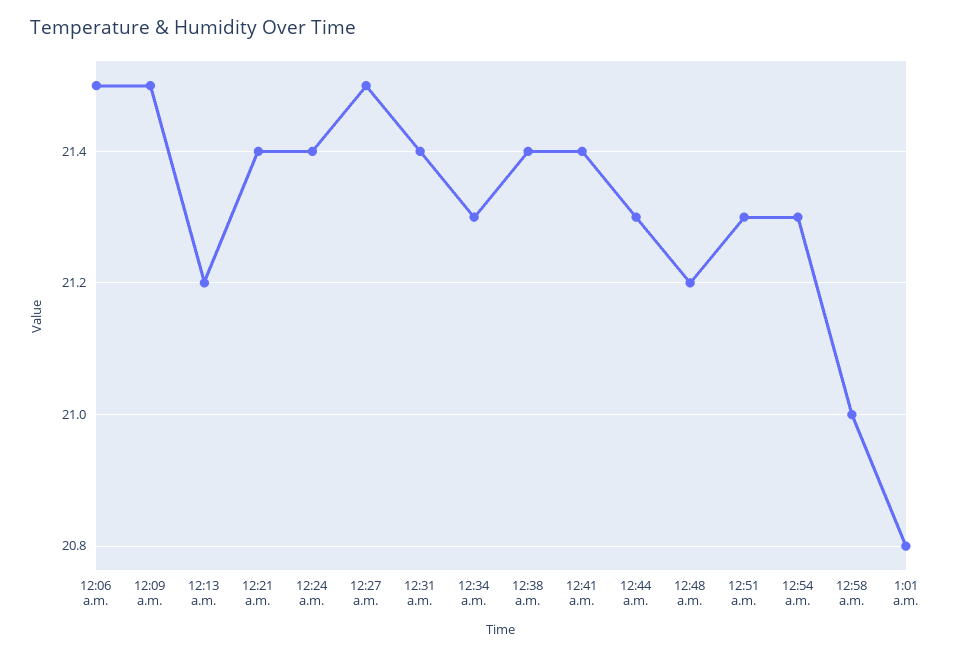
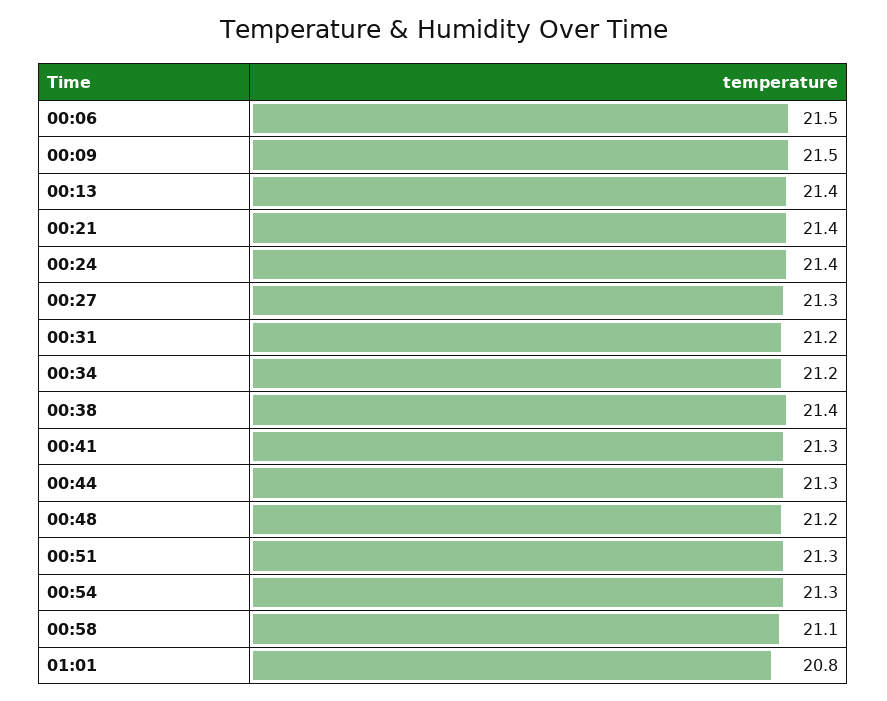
12:13 a.m.: 21.2 -> 21.4
12:27 a.m.: 21.5 -> 21.3
12:31 a.m.: 21.4 -> 21.2
12:34 a.m.: 21.3 -> 21.2
12:41 a.m.: 21.4 -> 21.3
12:58 a.m.: 21 -> 21.1

